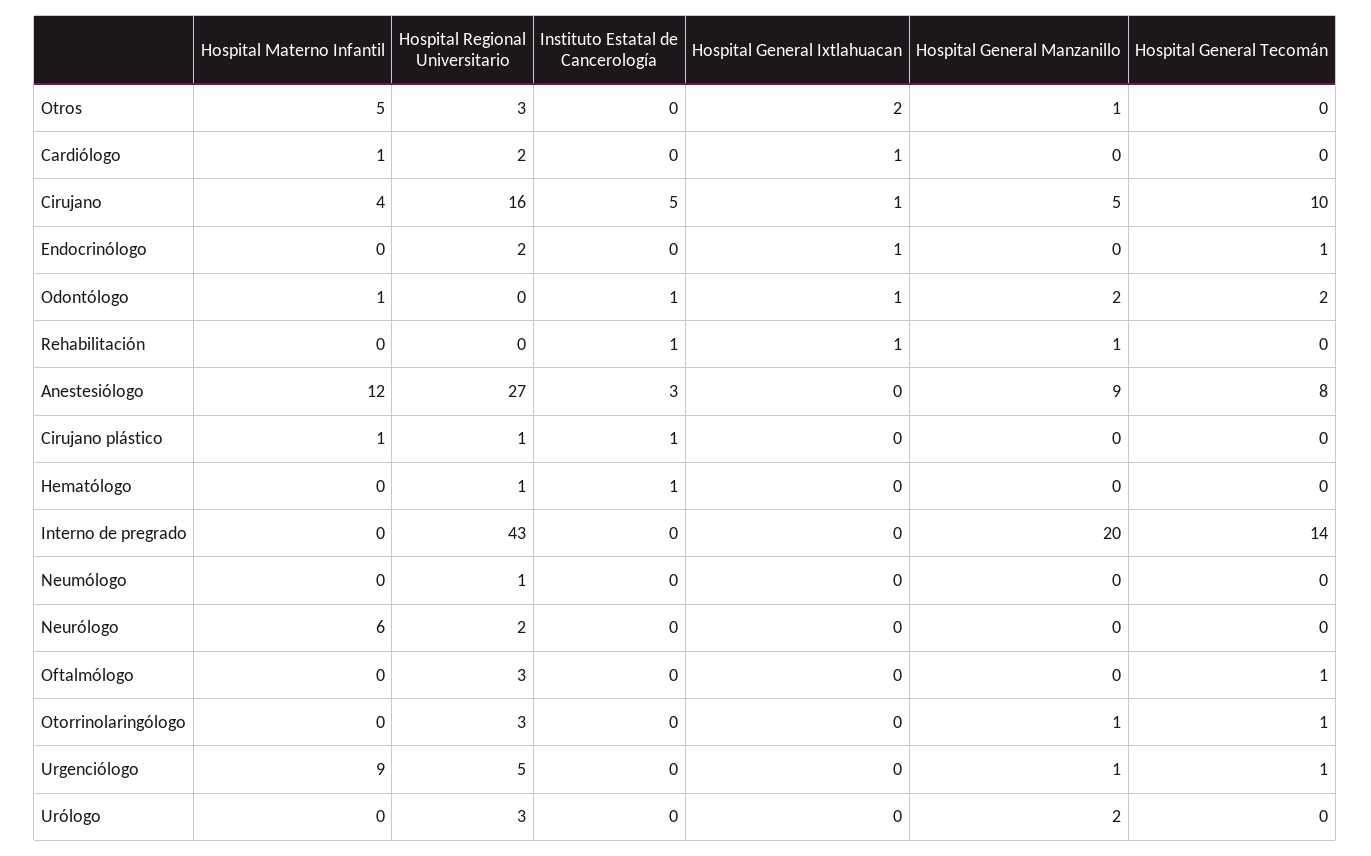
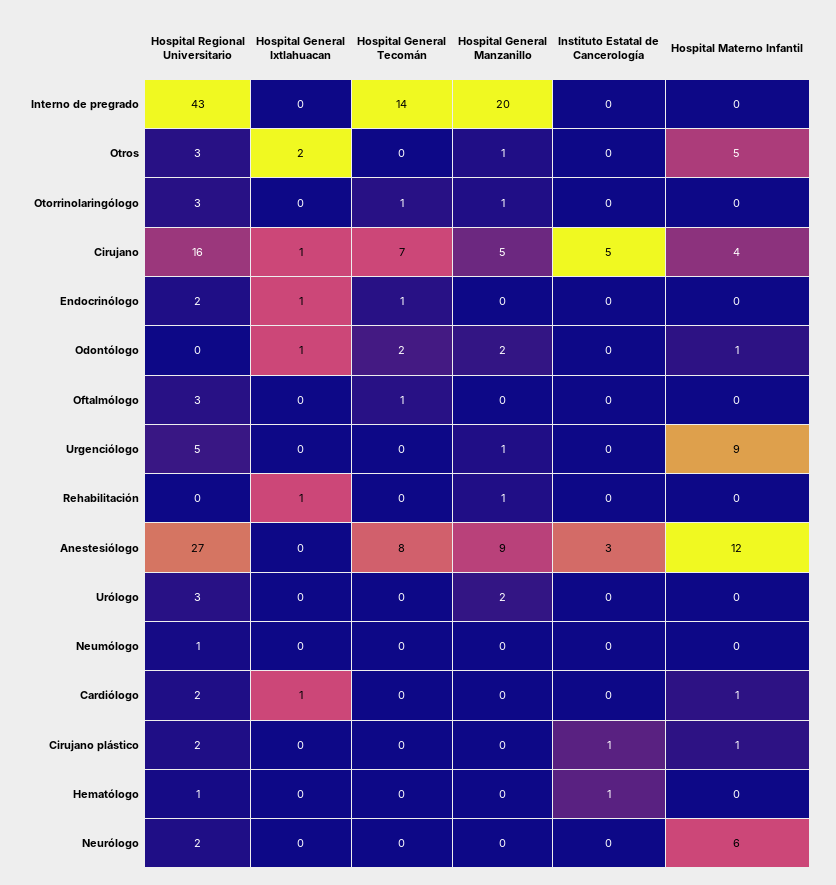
Hospital General Tecomán, Cirujano: 10 -> 7
Instituto Estatal de Cancerología, Odontólogo: 1 -> 0
Instituto Estatal de Cancerología, Rehabilitación: 1 -> 0
Hospital Regional Universitario, Cirujano plástico: 1 -> 2
Hospital General Tecomán, Urgenciólogo: 1 -> 0

